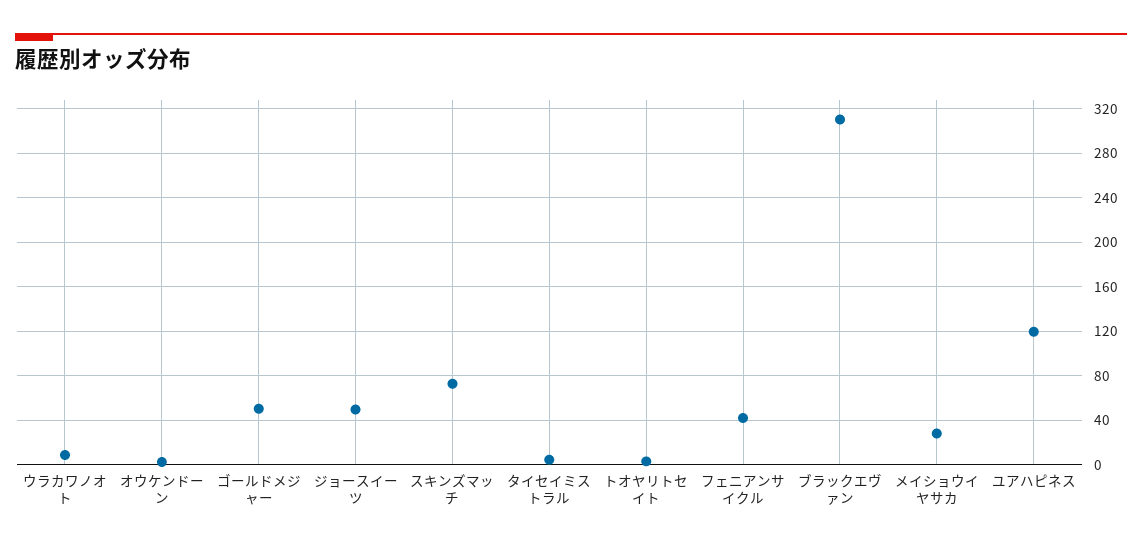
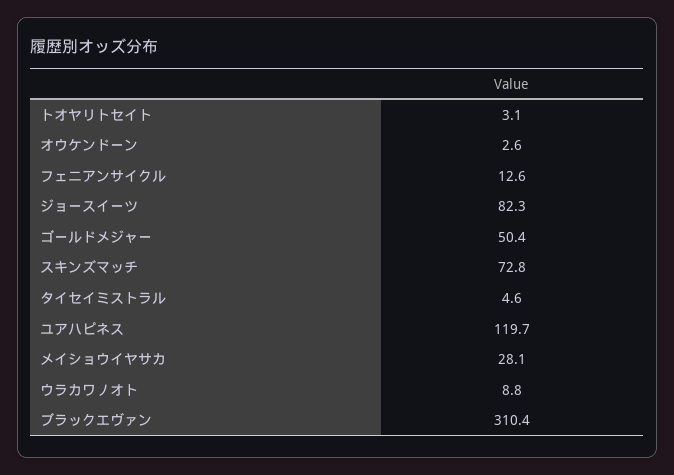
ジョースイーツ: 50 -> 82.3
フェニアンサイクル: 40 -> 12.6

